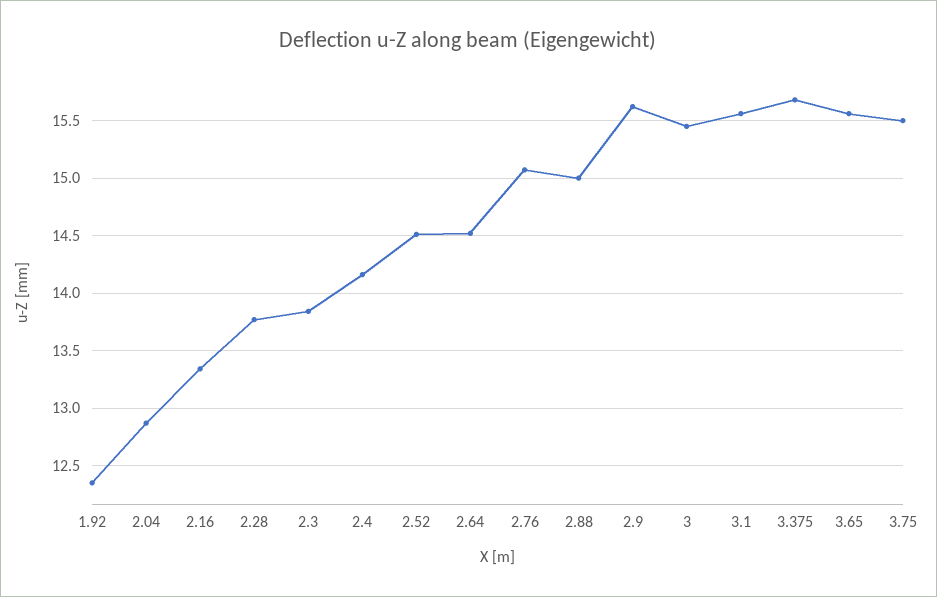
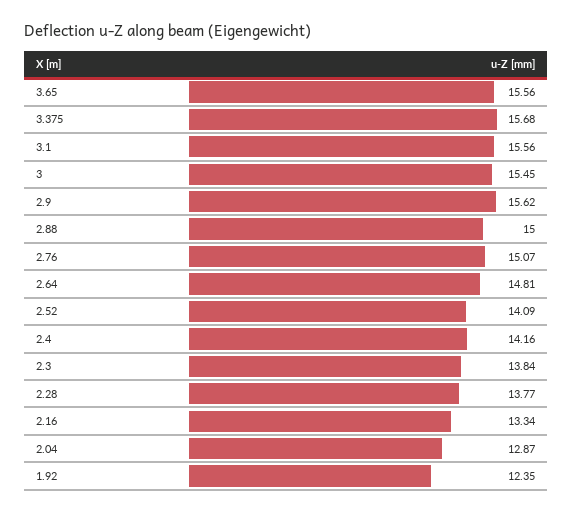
2.52: 14.5 -> 14.09
2.64: 14.5 -> 14.81
3.75: 15.5 -> none

